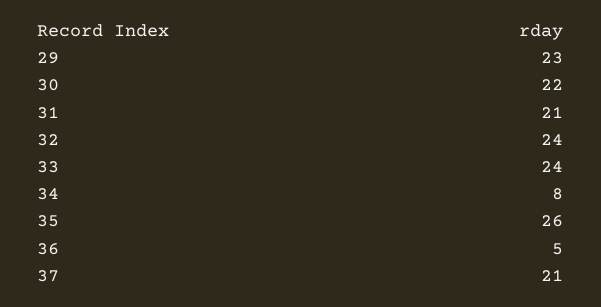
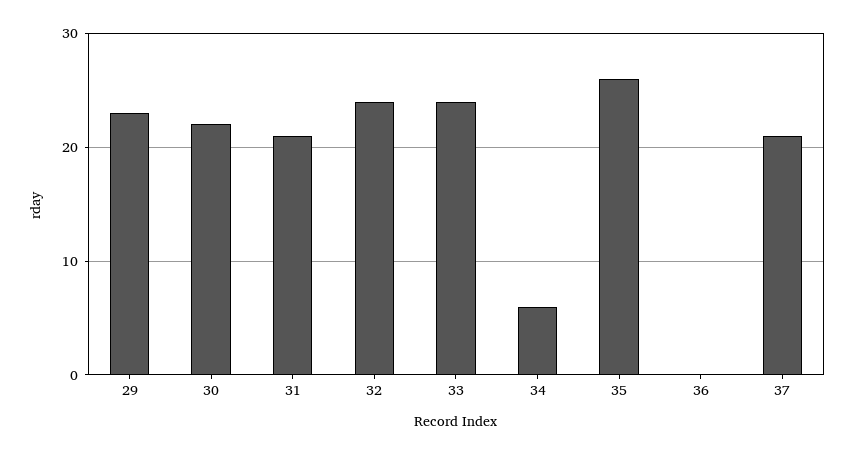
34: 8 -> 6
36: 5 -> 0

